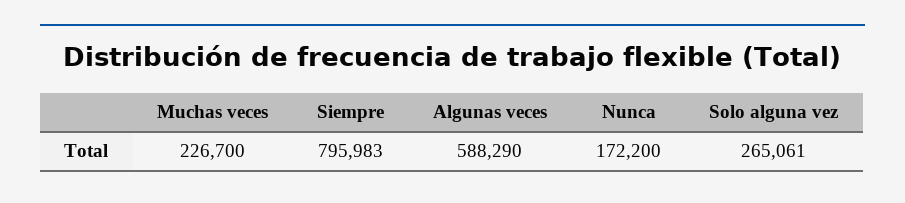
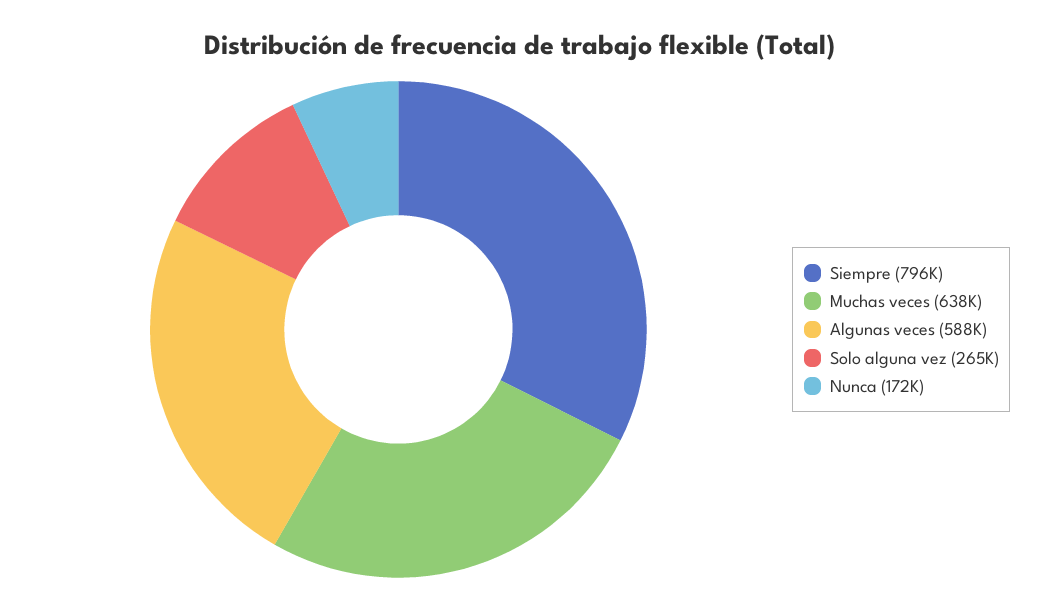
Muchas veces: 226700 -> 638000

